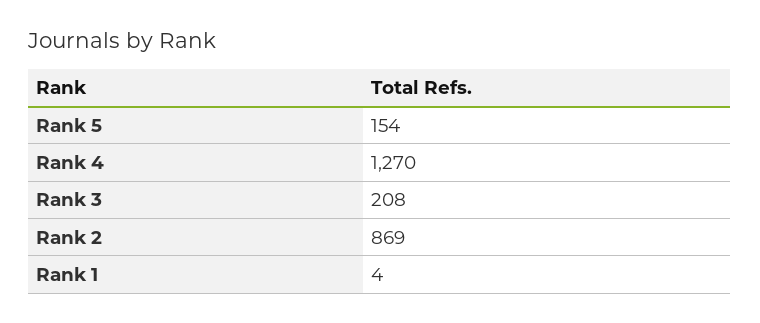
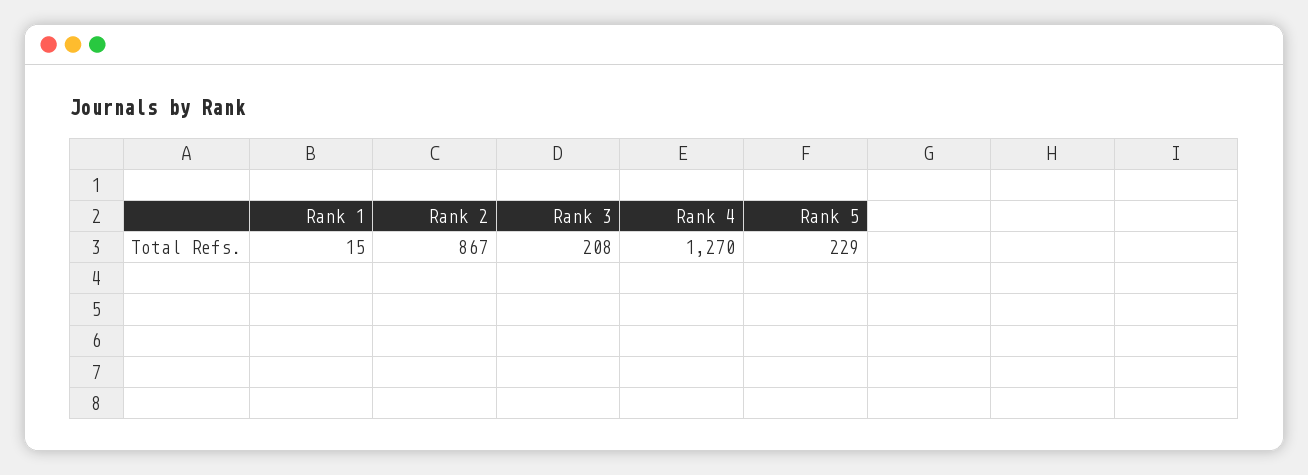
Rank 5: 154 -> 229
Rank 2: 869 -> 867
Rank 1: 4 -> 15

